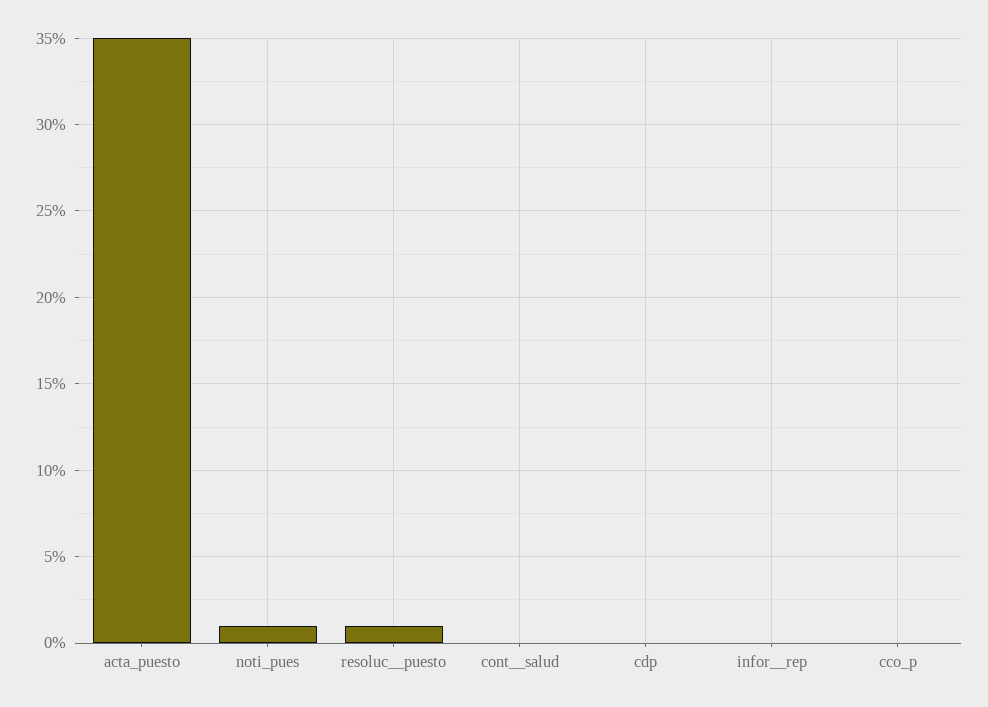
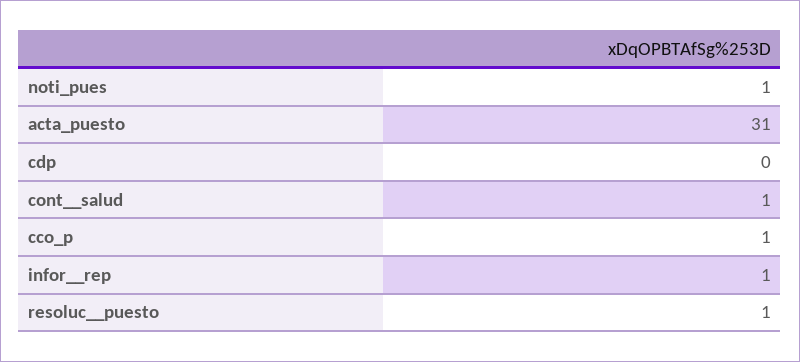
acta_puesto: 35 -> 31
cont__salud: 0 -> 1
infor__rep: 0 -> 1
cco_p: 0 -> 1

